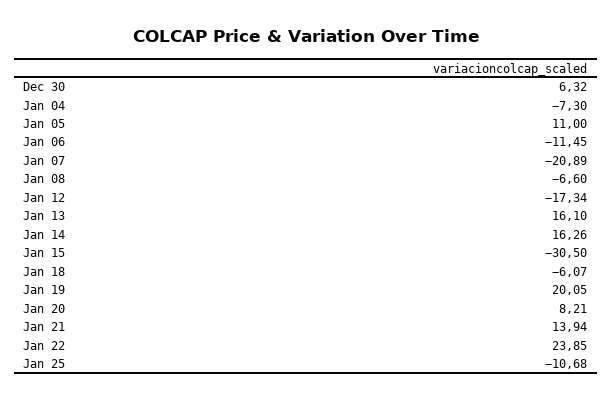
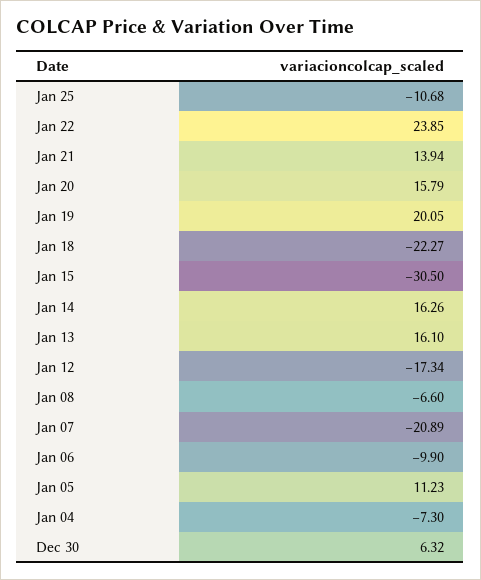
Jan 05: 11 -> 11.23
Jan 06: -11.45 -> -9.9
Jan 18: -6.07 -> -22.27
Jan 20: 8.21 -> 15.79

